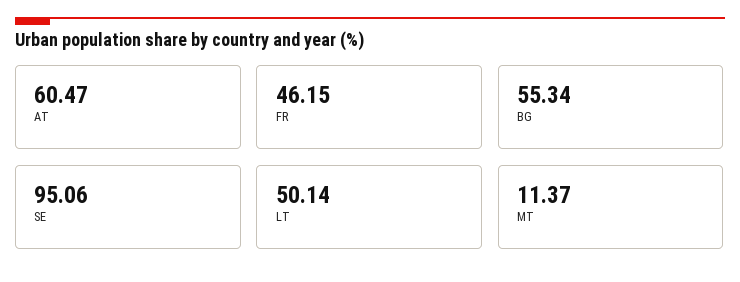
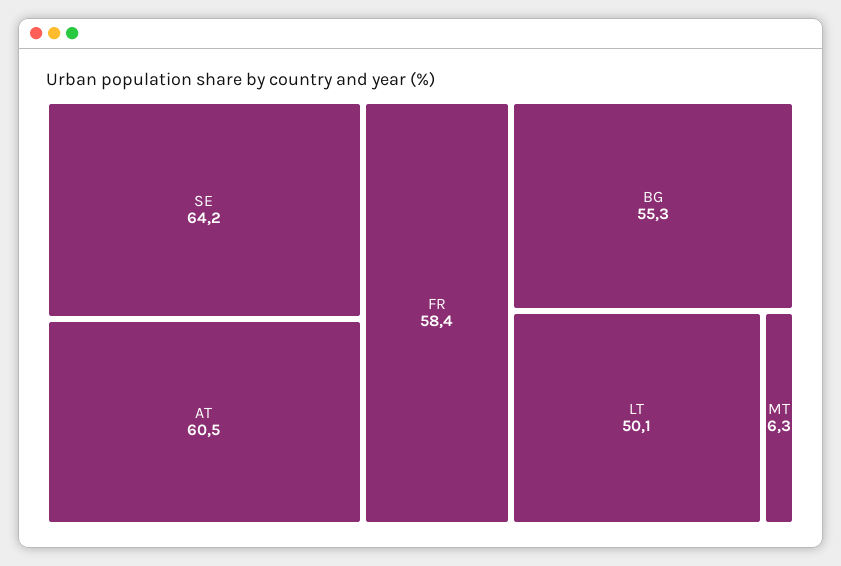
FR: 46.15 -> 58.4
SE: 95.06 -> 64.2
MT: 11.37 -> 6.3

